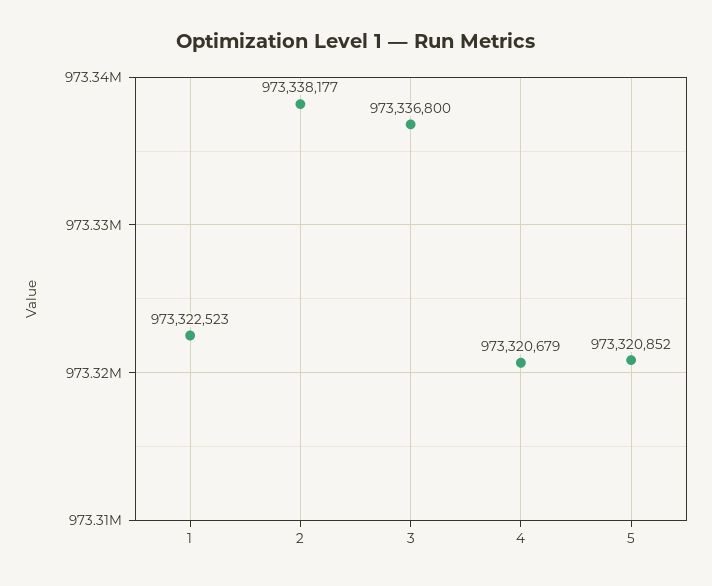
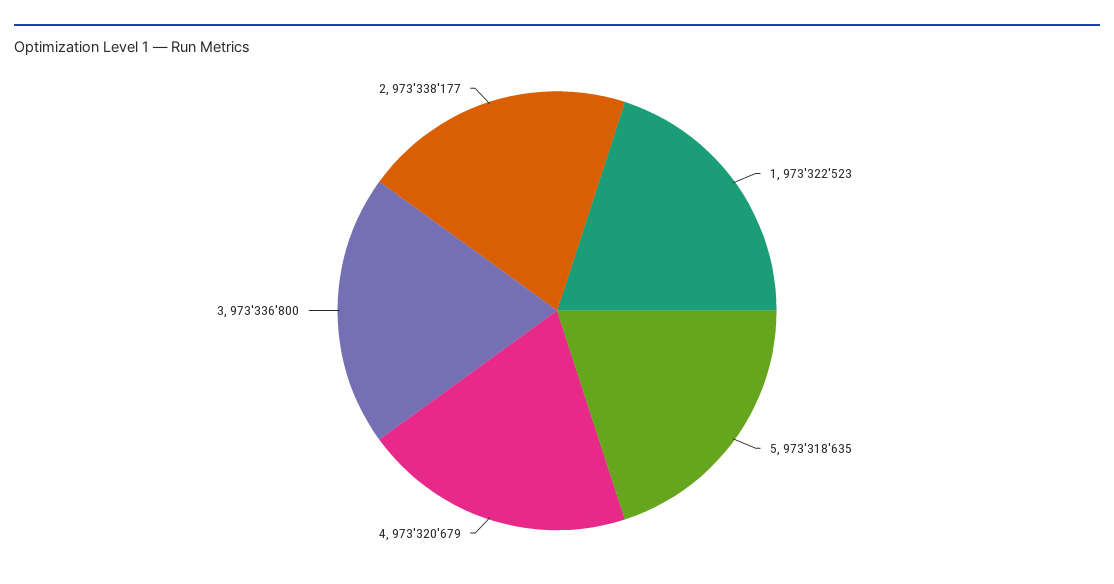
5: 973320852 -> 973318635

